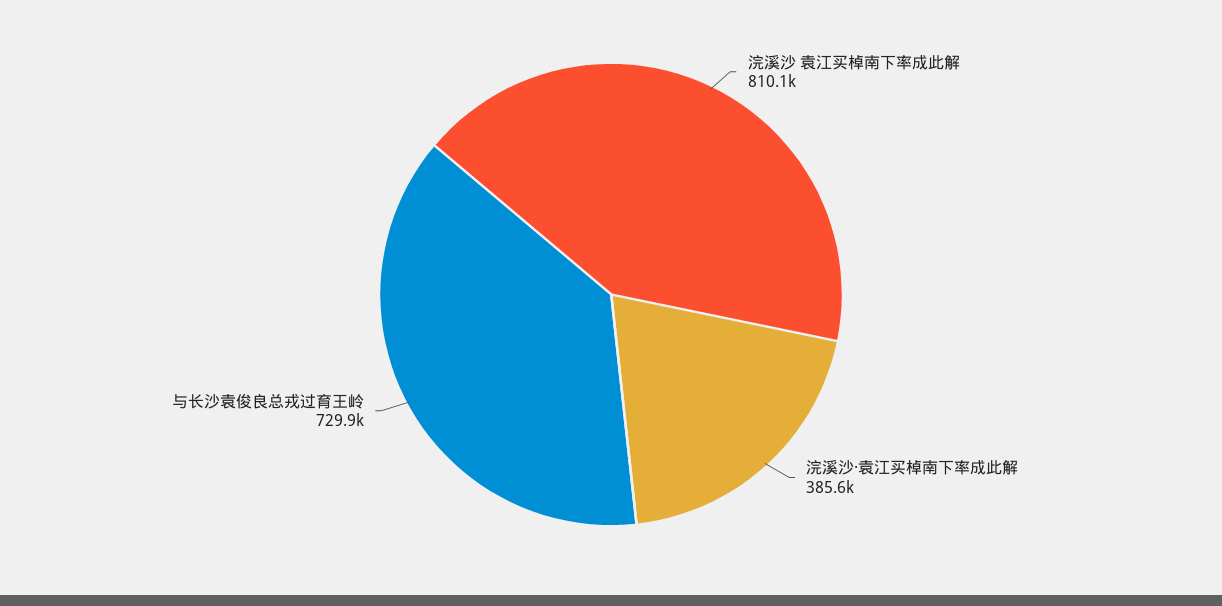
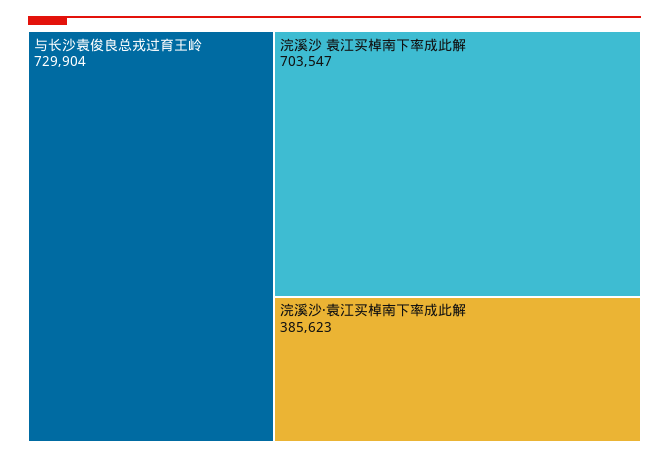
浣溪沙 袁江买棹南下率成此解: 810100 -> 703547

